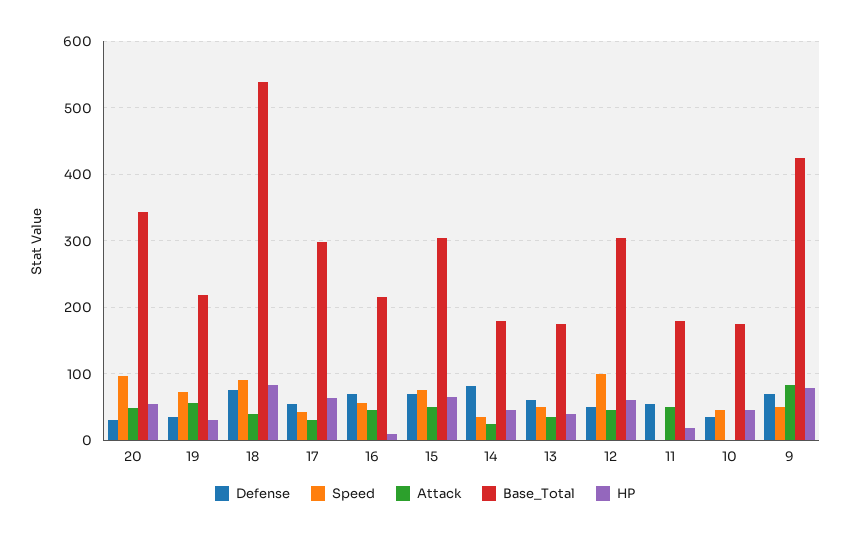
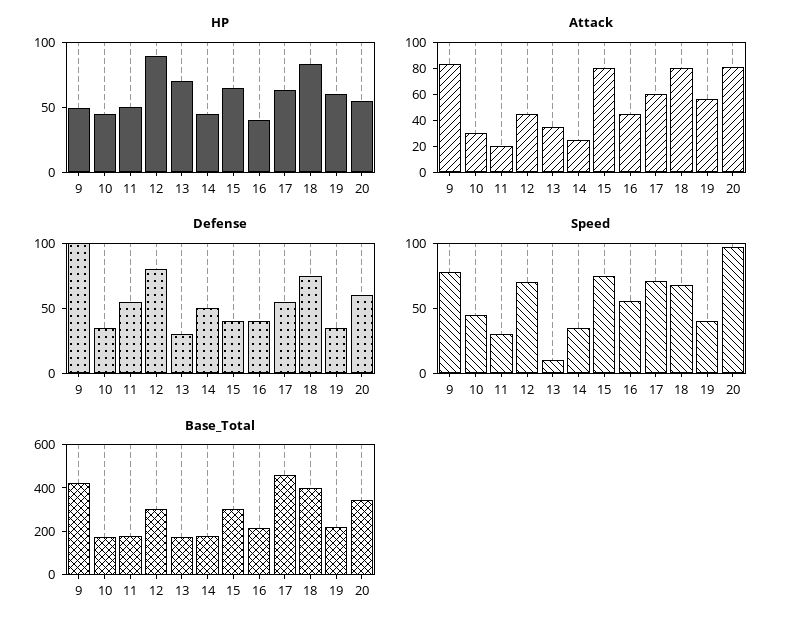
Defense, 20: 30 -> 60
Attack, 20: 50 -> 80
Speed, 19: 70 -> 40
HP, 19: 30 -> 60
Speed, 18: 90 -> 70
Attack, 18: 40 -> 80
Base_Total, 18: 540 -> 400
Speed, 17: 40 -> 70
Attack, 17: 30 -> 60
Base_Total, 17: 300 -> 450
Defense, 16: 70 -> 40
HP, 16: 10 -> 40
Defense, 15: 70 -> 40
Attack, 15: 50 -> 80
Defense, 14: 80 -> 50
Defense, 13: 60 -> 30
Speed, 13: 50 -> 10
HP, 13: 40 -> 70
Defense, 12: 50 -> 80
Speed, 12: 100 -> 70
HP, 12: 60 -> 90
Speed, 11: 0 -> 30
Attack, 11: 50 -> 20
HP, 11: 20 -> 50
Attack, 10: 0 -> 30
Defense, 9: 70 -> 100
Speed, 9: 50 -> 80
HP, 9: 80 -> 50

